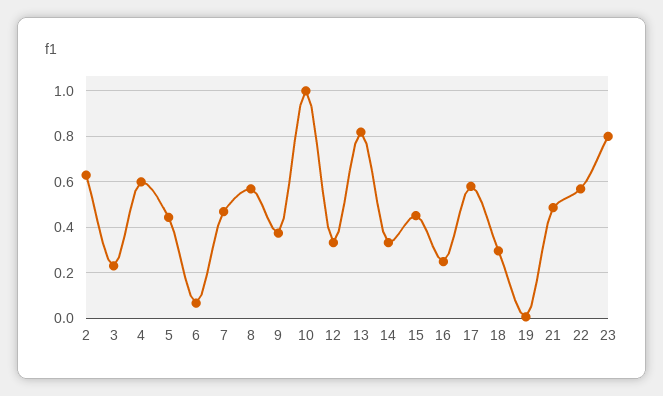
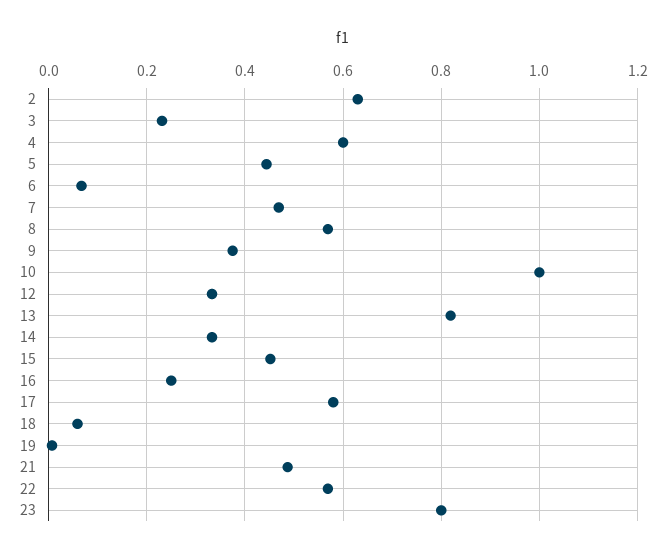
18: 0.3 -> 0.06

